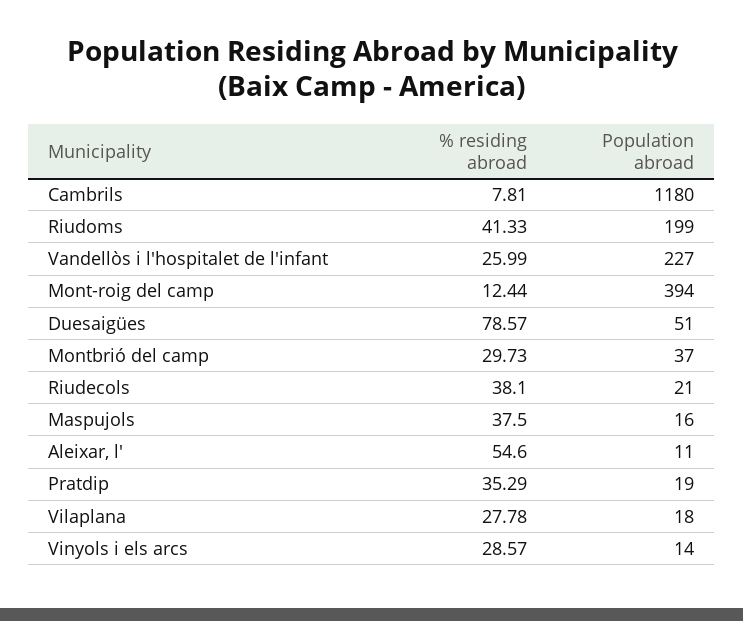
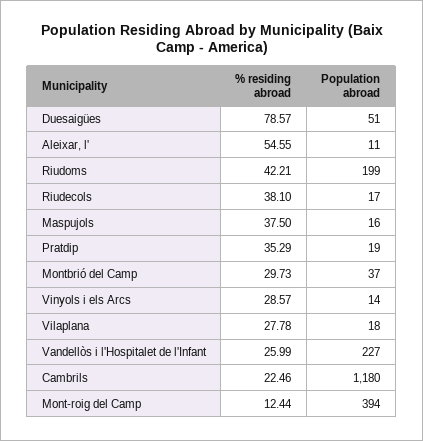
% residing abroad, Cambrils: 7.81 -> 22.46
% residing abroad, Riudoms: 41.33 -> 42.21
Population abroad, Riudecols: 21 -> 17
% residing abroad, Aleixar, l': 54.6 -> 54.55

